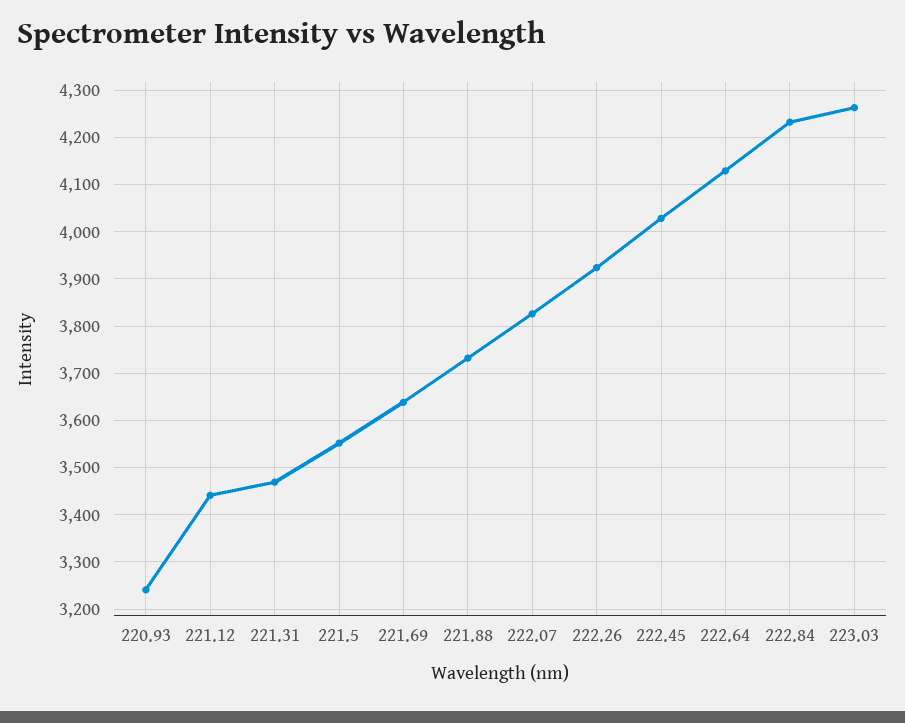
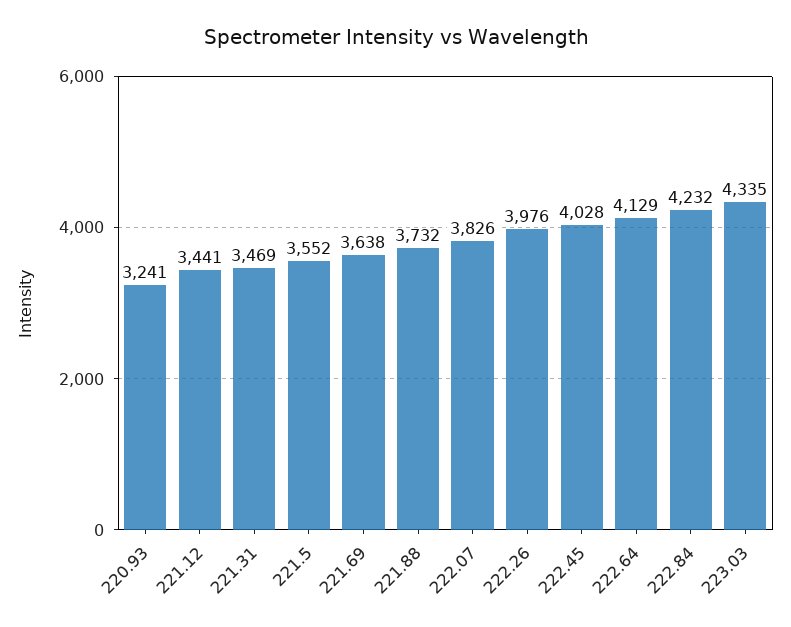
222.26: 3920 -> 3976
223.03: 4260 -> 4335

